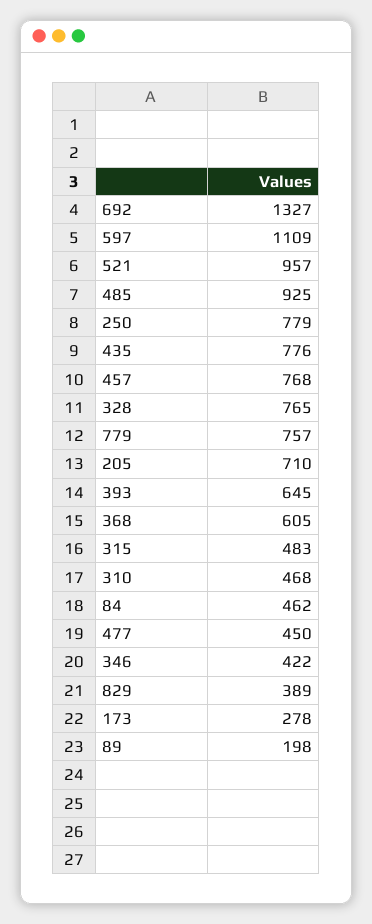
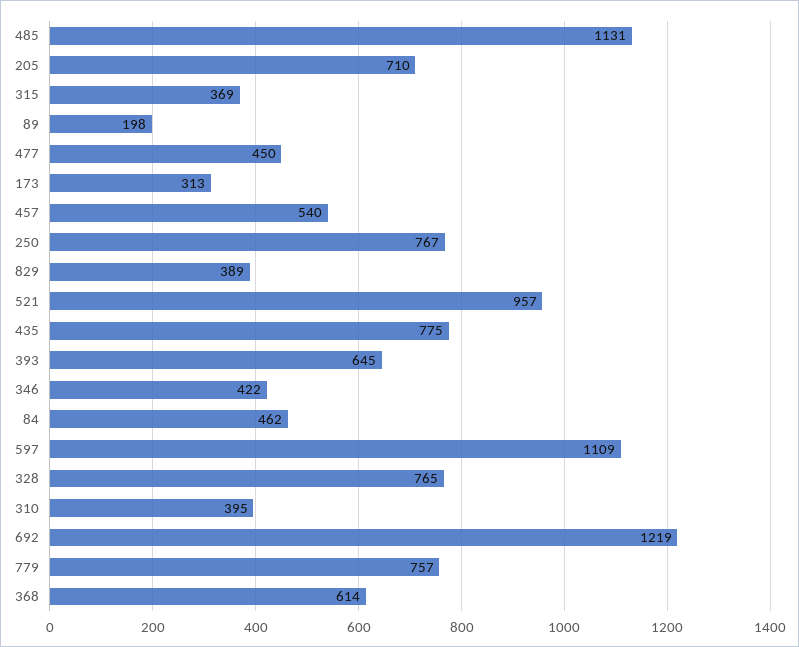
692: 1327 -> 1219
485: 925 -> 1131
250: 779 -> 767
435: 776 -> 775
457: 768 -> 540
368: 605 -> 614
315: 483 -> 369
310: 468 -> 395
173: 278 -> 313

